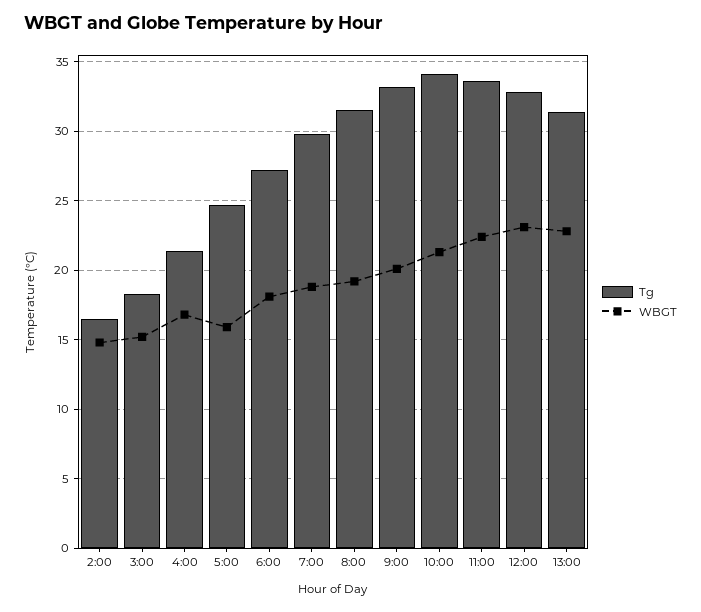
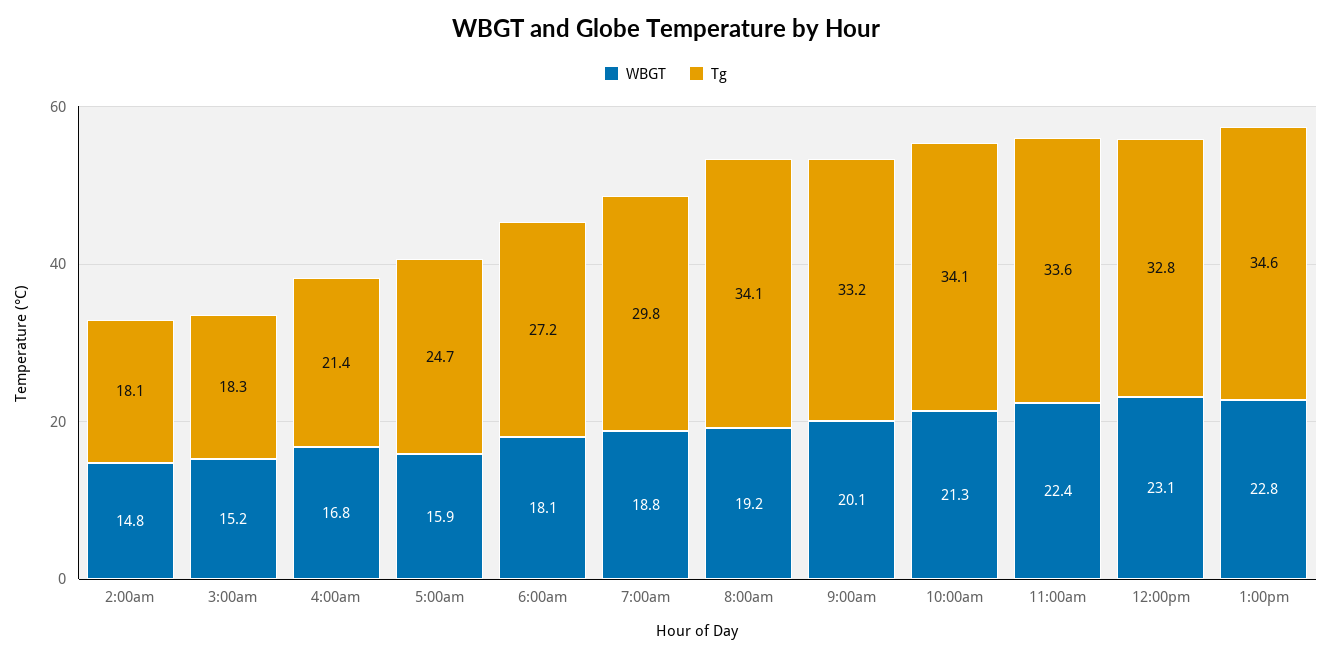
Tg, 2:00: 16.5 -> 18.1
Tg, 8:00: 31.5 -> 34.1
Tg, 13:00: 31.5 -> 34.6

